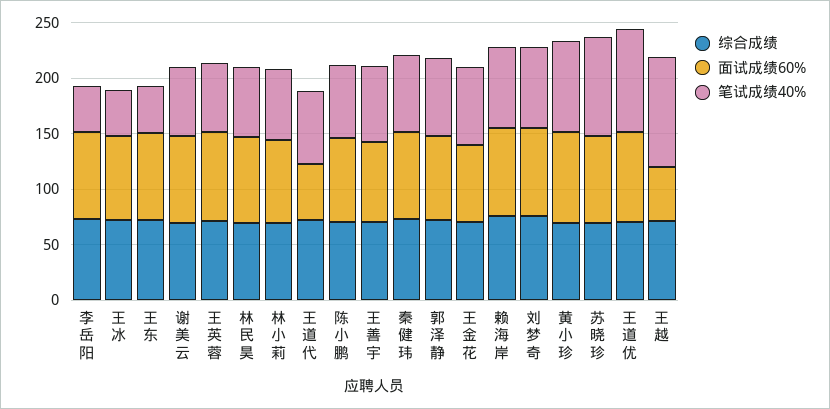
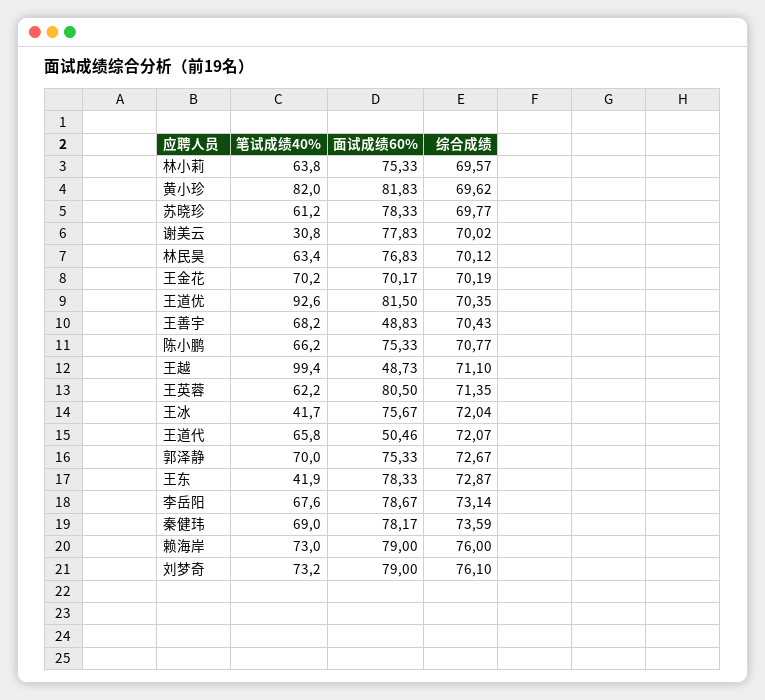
笔试成绩40%, 李岳阳: 40 -> 67.6
笔试成绩40%, 谢美云: 60 -> 30.8
面试成绩60%, 王善宇: 70 -> 48.83
笔试成绩40%, 苏晓珍: 90 -> 61.2

